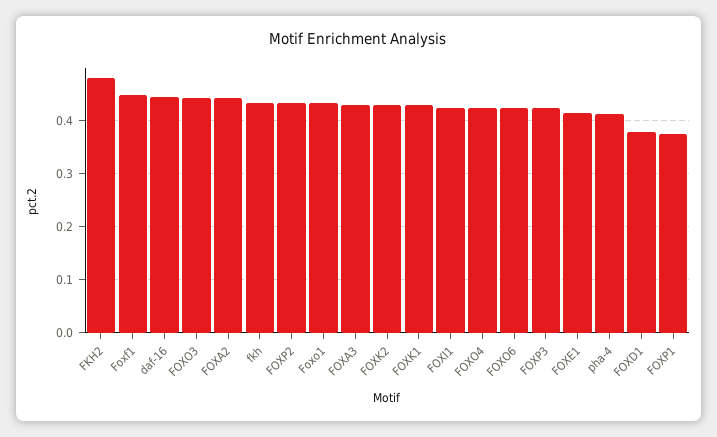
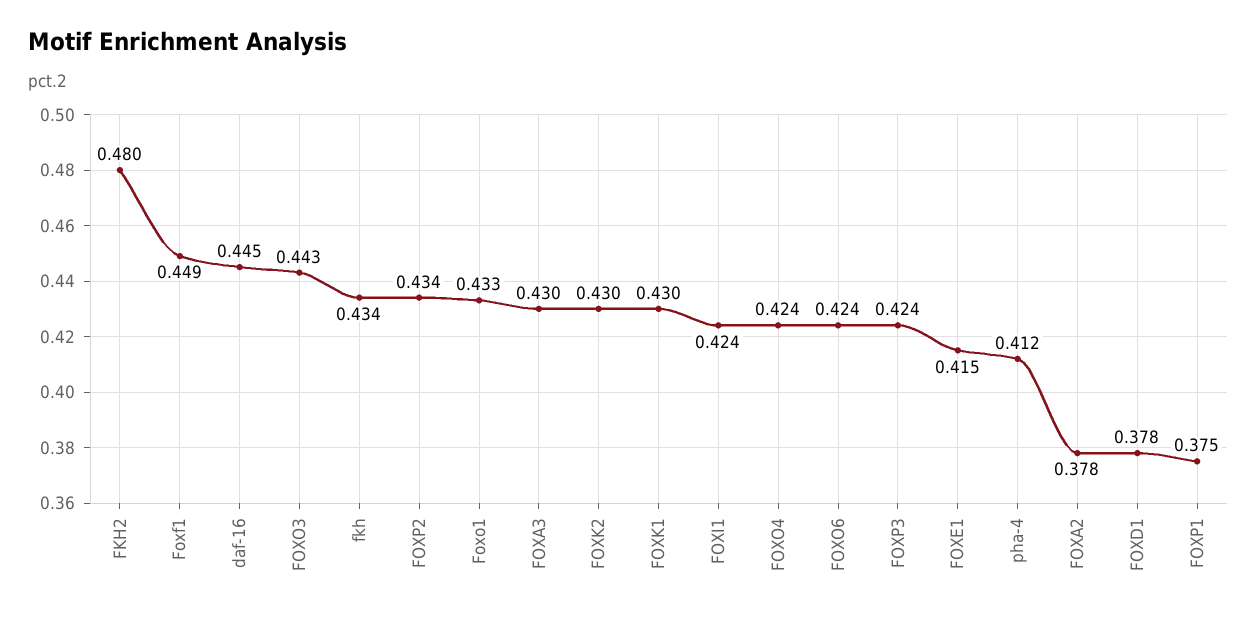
FOXA2: 0.44 -> 0.378

